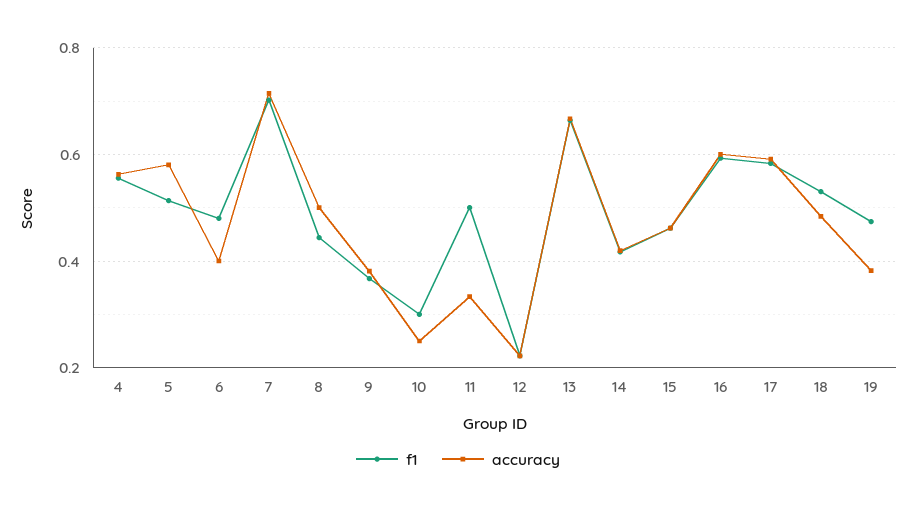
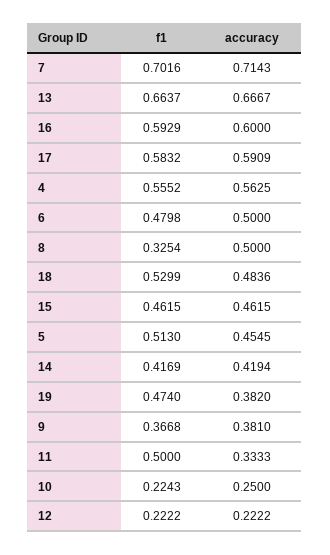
accuracy, 5: 0.58 -> 0.4545
accuracy, 6: 0.4 -> 0.5
f1, 8: 0.44 -> 0.3254
f1, 10: 0.3 -> 0.2243

